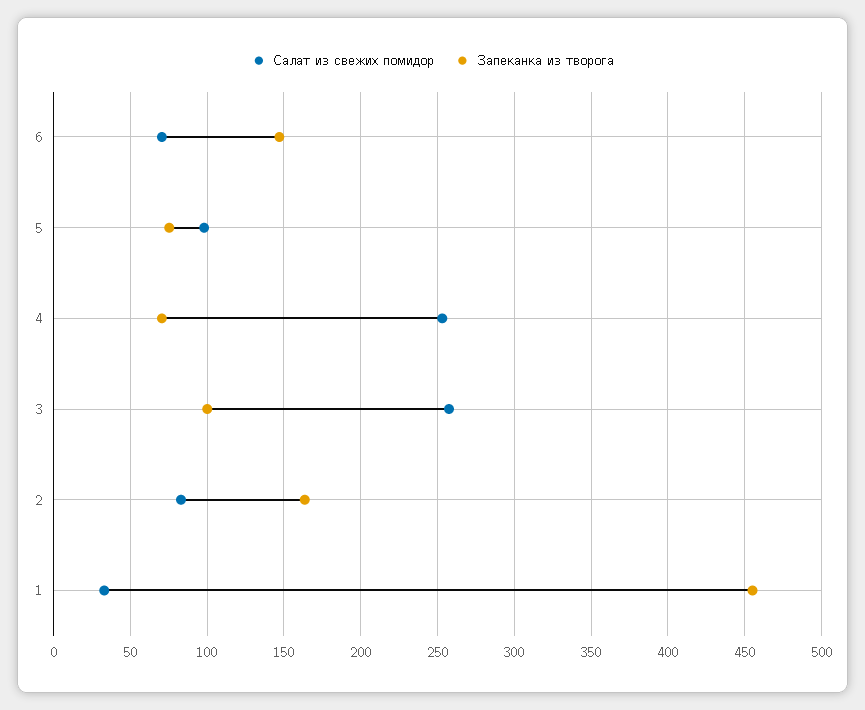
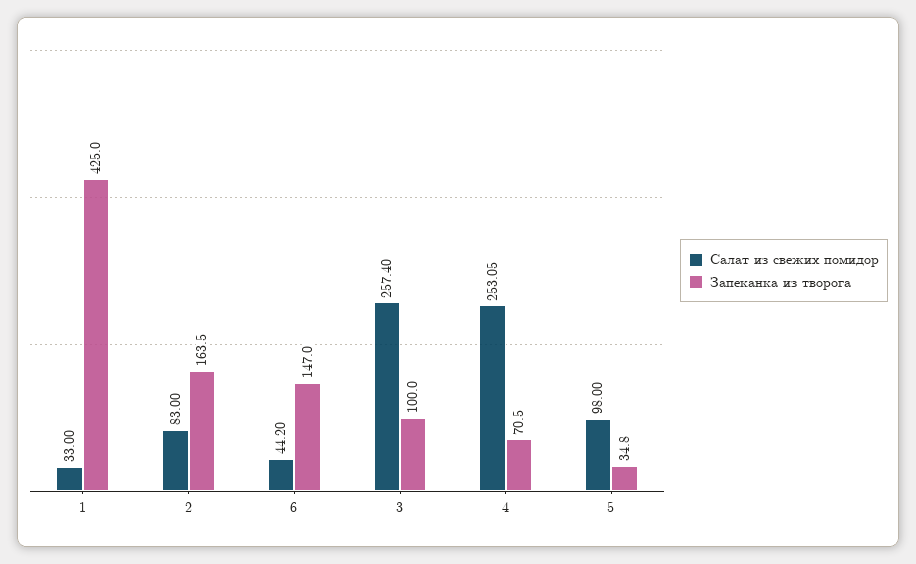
Салат из свежих помидор, 6: 70 -> 44.2
Запеканка из творога, 5: 75 -> 34.8
Запеканка из творога, 1: 455 -> 425

